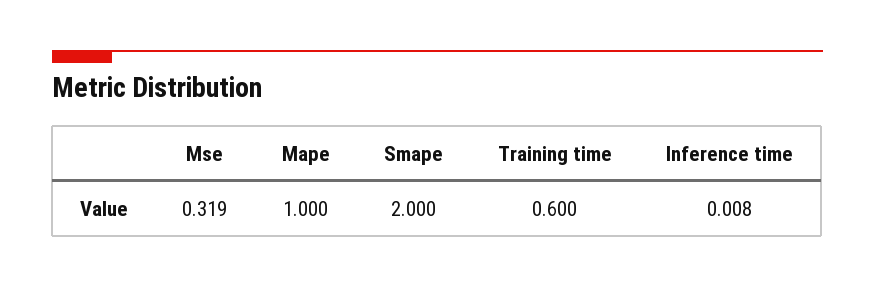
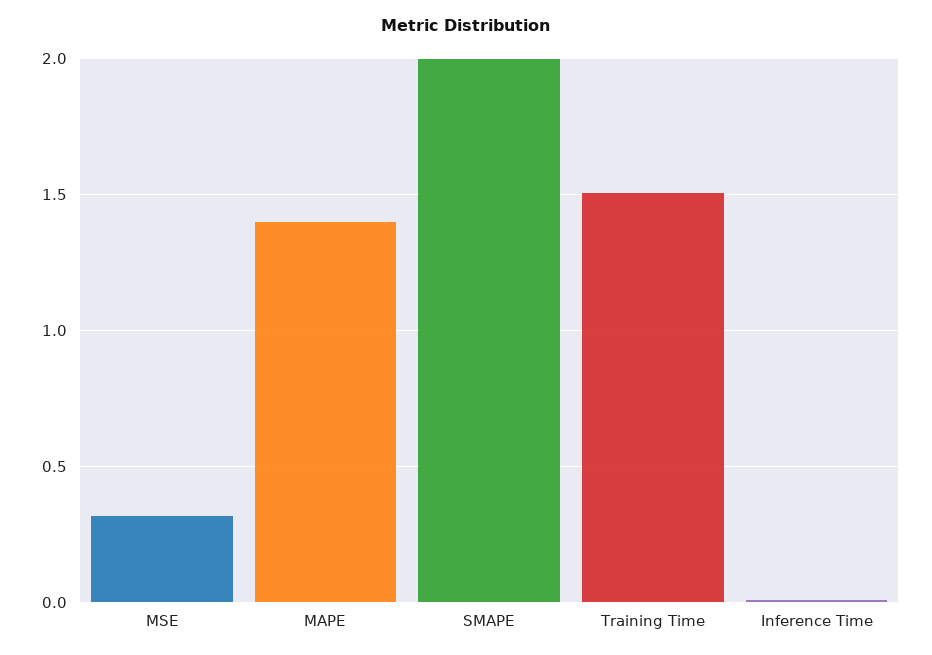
Mape: 1 -> 1.4
Training time: 0.6 -> 1.5

